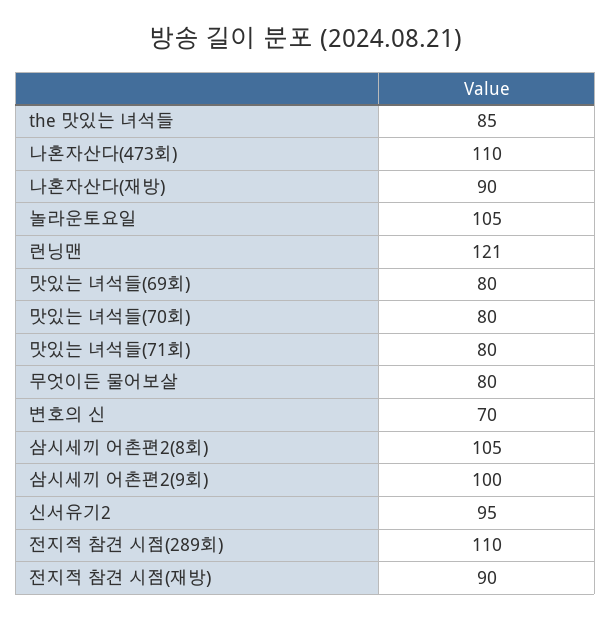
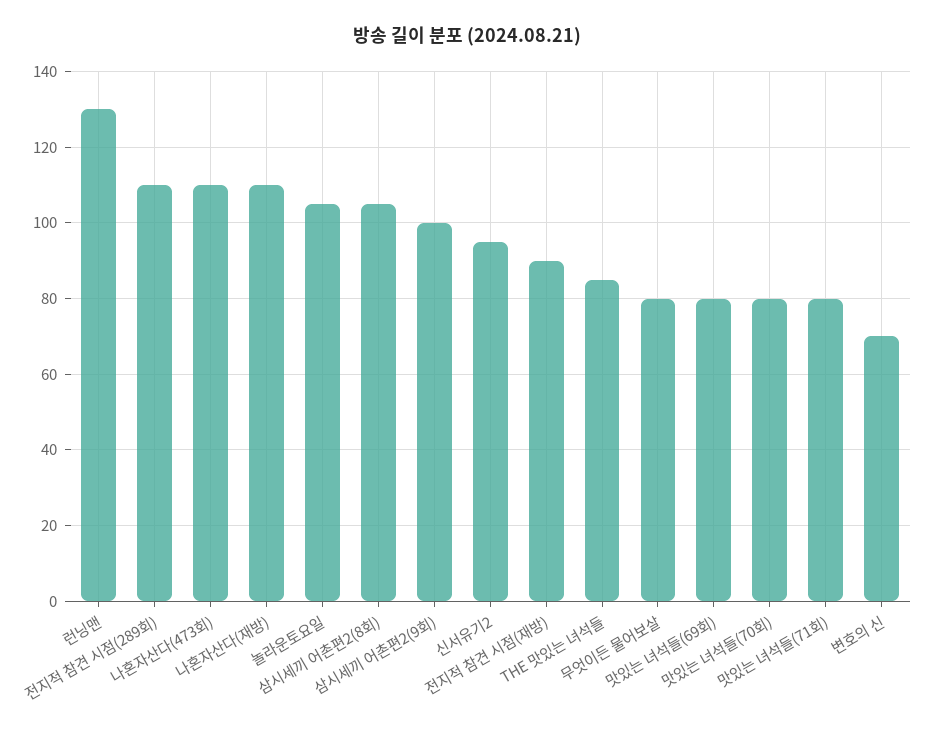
나혼자산다(재방): 90 -> 110
런닝맨: 121 -> 130

